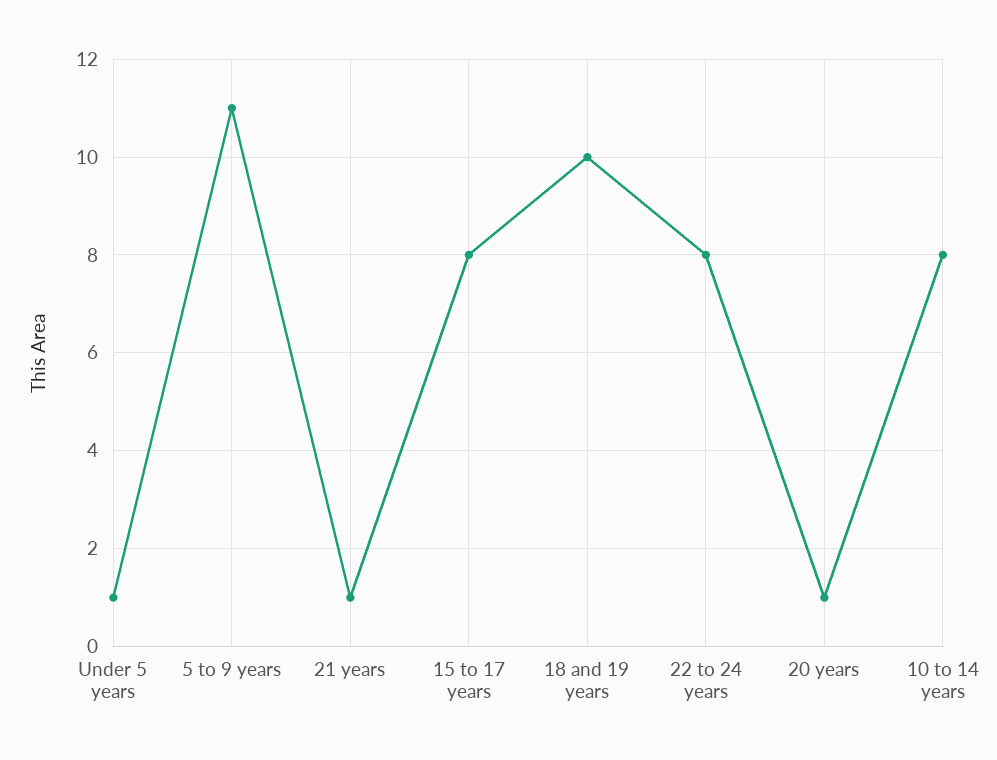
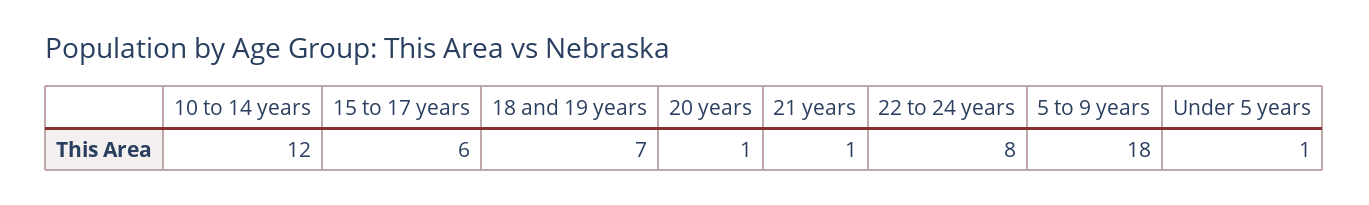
5 to 9 years: 11 -> 18
15 to 17 years: 8 -> 6
18 and 19 years: 10 -> 7
10 to 14 years: 8 -> 12

